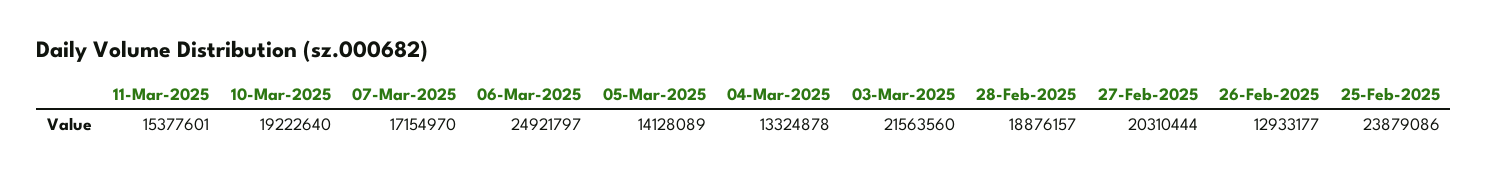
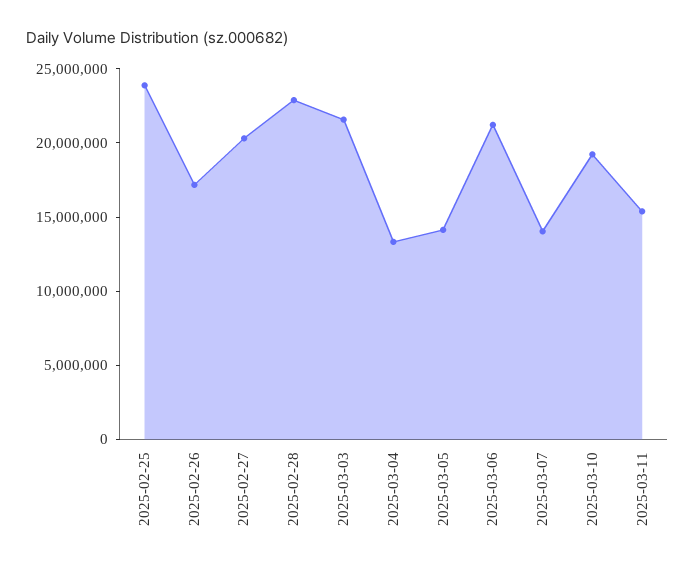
07-Mar-2025: 17154970 -> 14000000
06-Mar-2025: 24921797 -> 21000000
28-Feb-2025: 18876157 -> 23000000
26-Feb-2025: 12933177 -> 17000000

